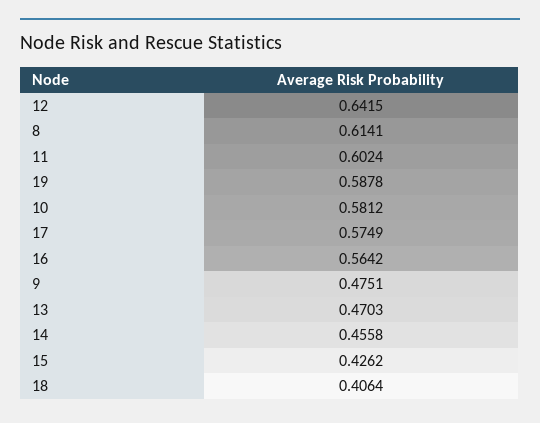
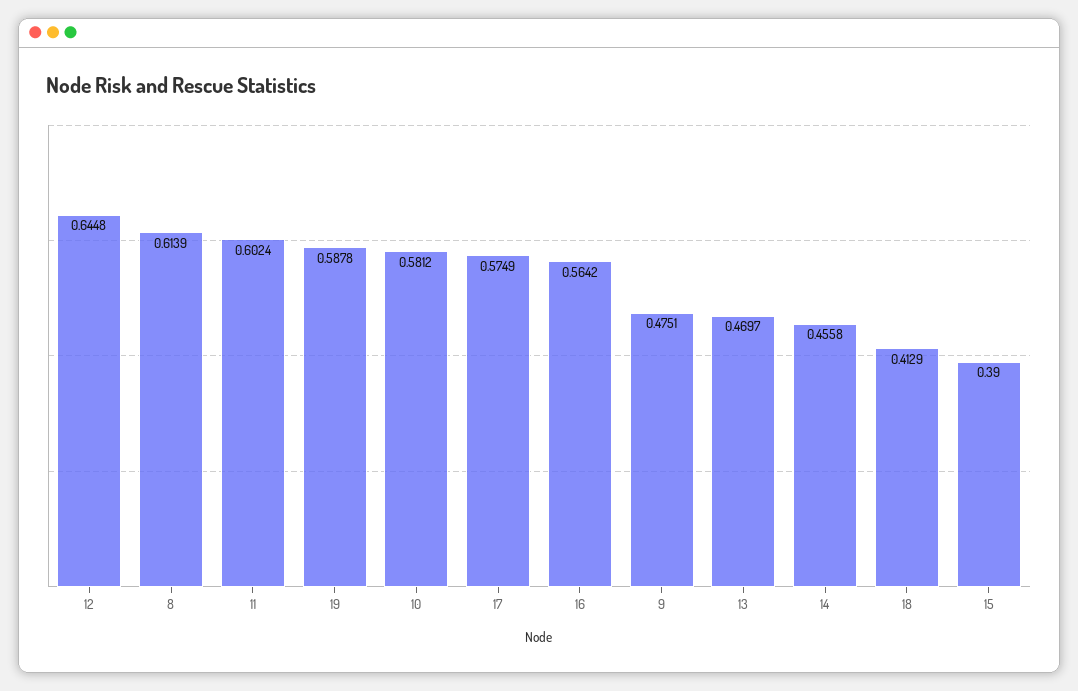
12: 0.6415 -> 0.6448
8: 0.6141 -> 0.6139
13: 0.4703 -> 0.4697
15: 0.4262 -> 0.39
18: 0.4064 -> 0.4129

